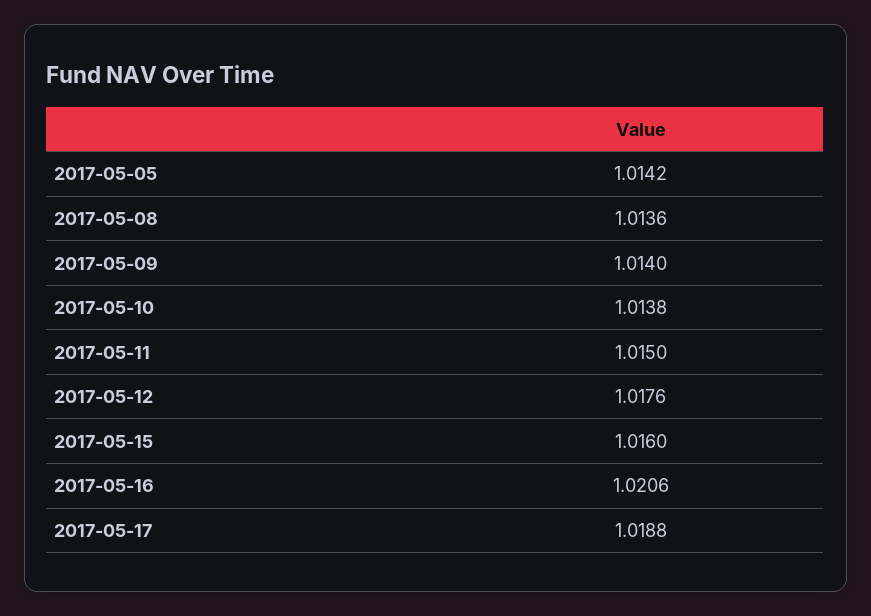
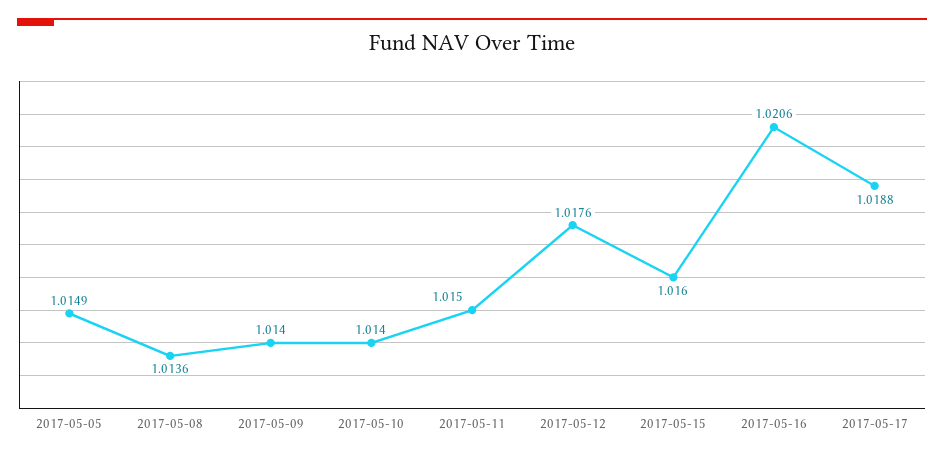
2017-05-05: 1.0142 -> 1.0149
2017-05-10: 1.0138 -> 1.014

